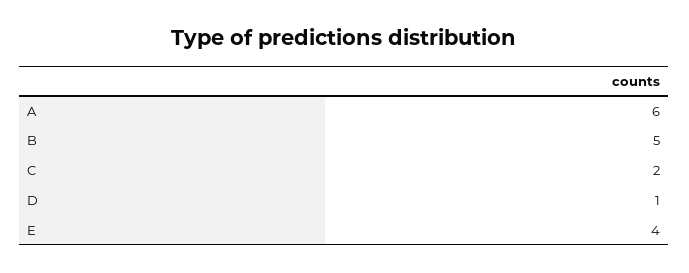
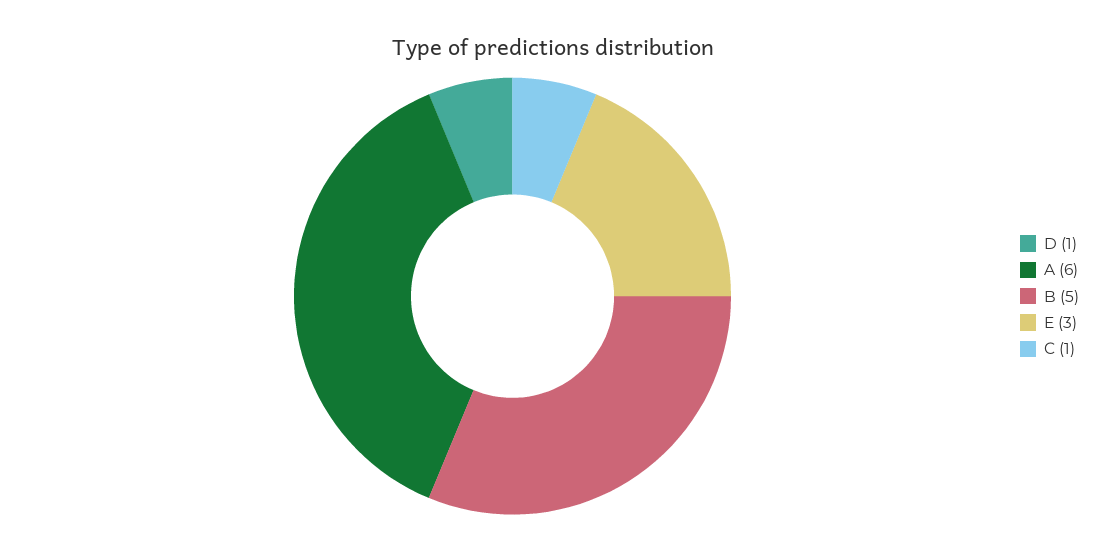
C: 2 -> 1
E: 4 -> 3

